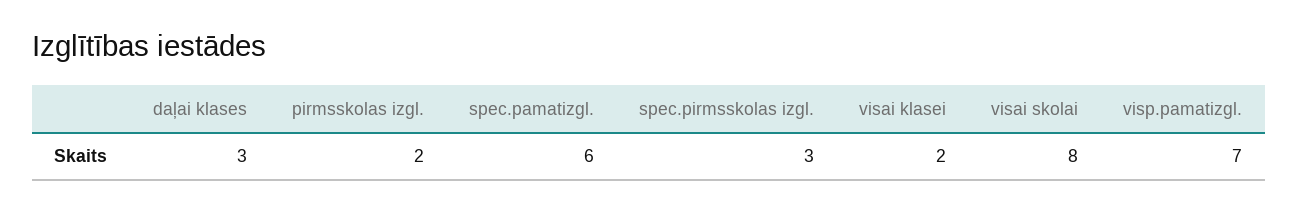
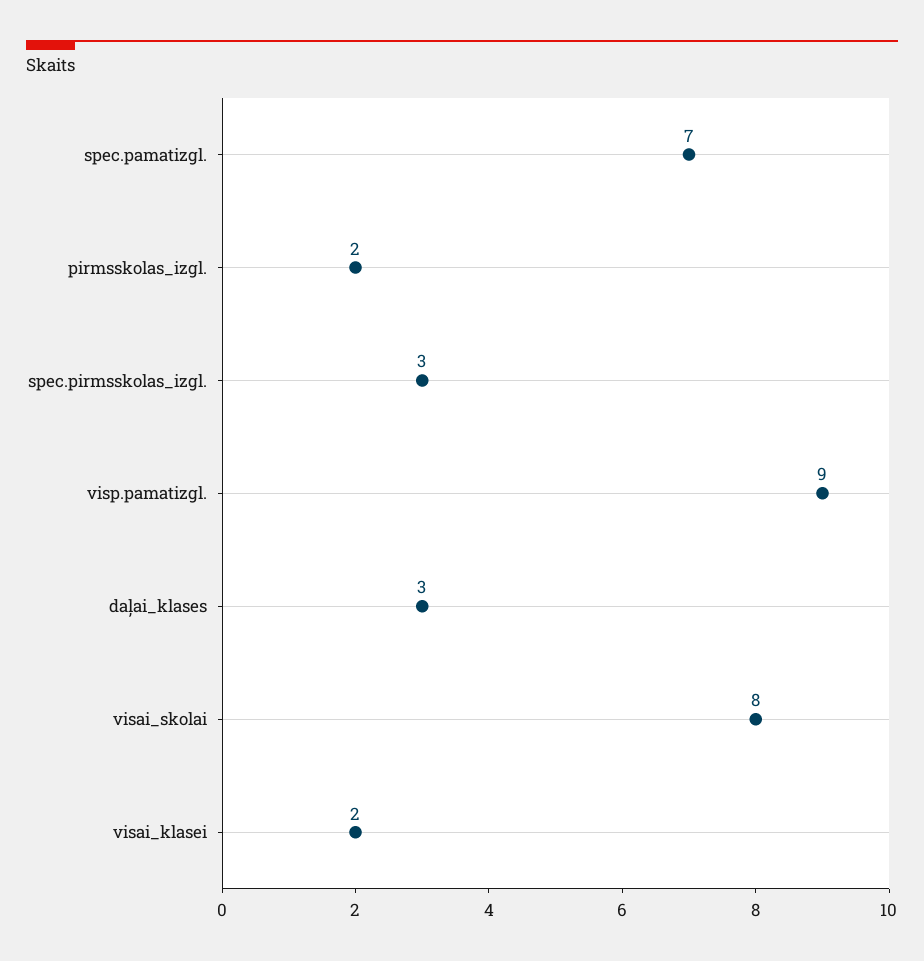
spec.pamatizgl.: 6 -> 7
visp.pamatizgl.: 7 -> 9

